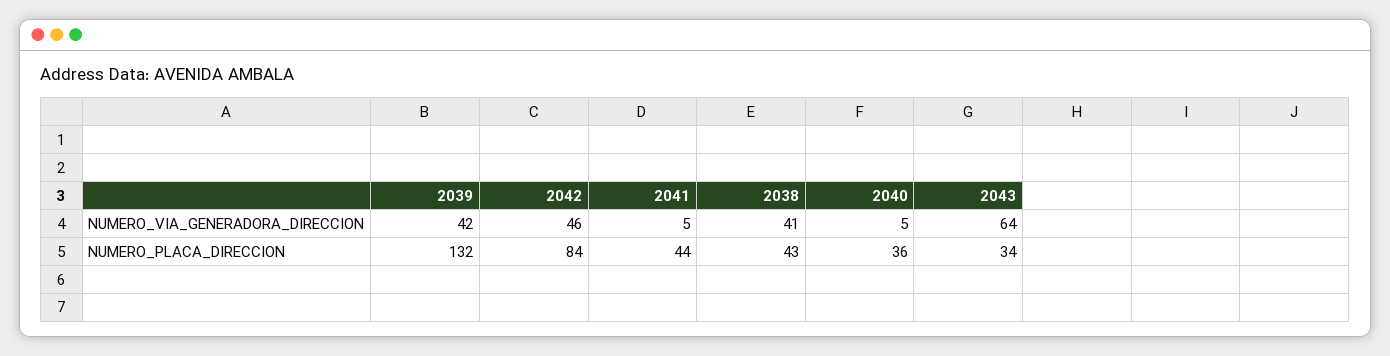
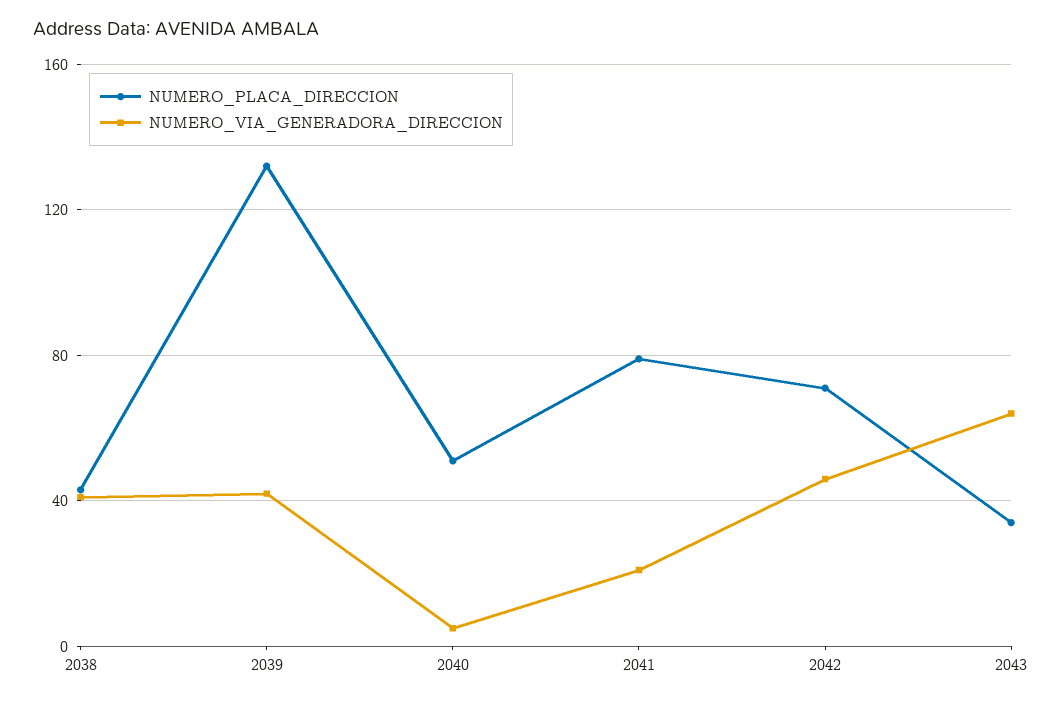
NUMERO_VIA_GENERADORA_DIRECCION, 2041: 5 -> 20
NUMERO_PLACA_DIRECCION, 2042: 84 -> 70
NUMERO_PLACA_DIRECCION, 2041: 44 -> 80
NUMERO_PLACA_DIRECCION, 2040: 36 -> 50

